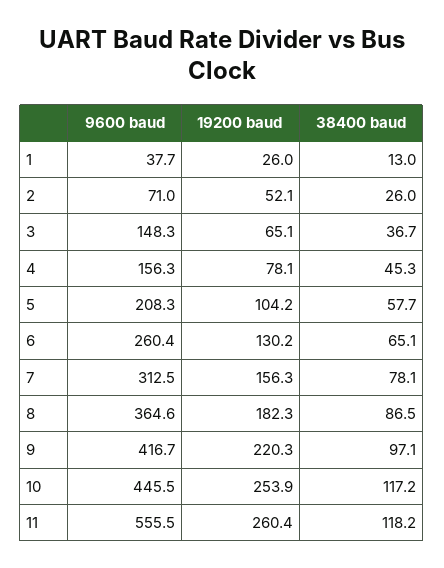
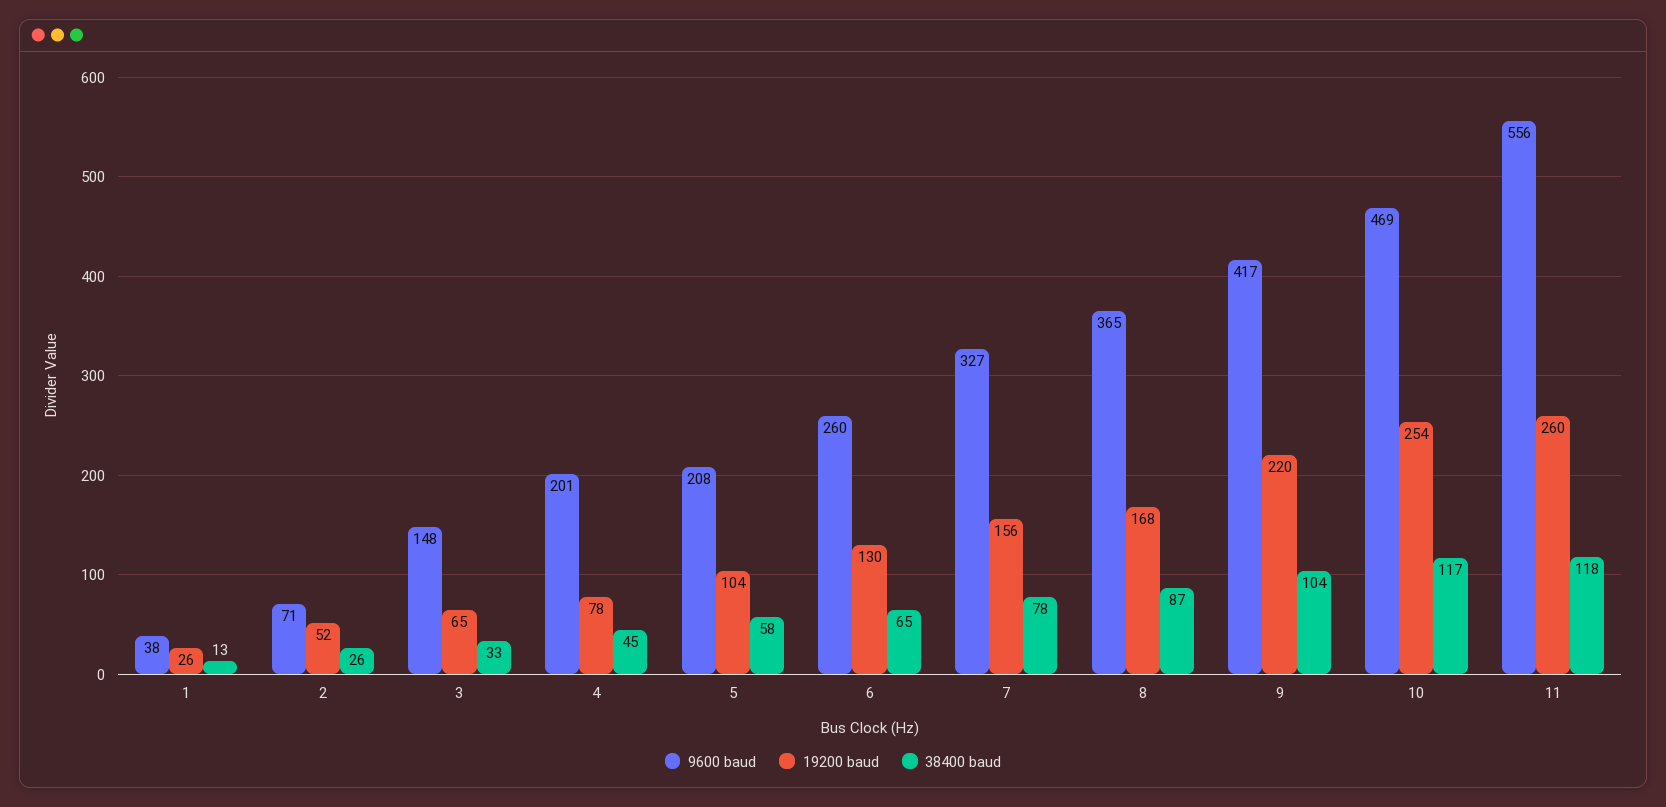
38400 baud, 3: 36.7 -> 33
9600 baud, 4: 156.3 -> 201
9600 baud, 7: 312.5 -> 327
19200 baud, 8: 182.3 -> 168
38400 baud, 9: 97.1 -> 104
9600 baud, 10: 445.5 -> 469

